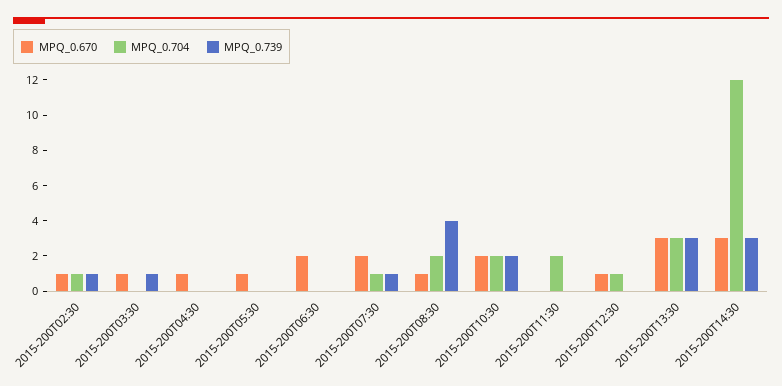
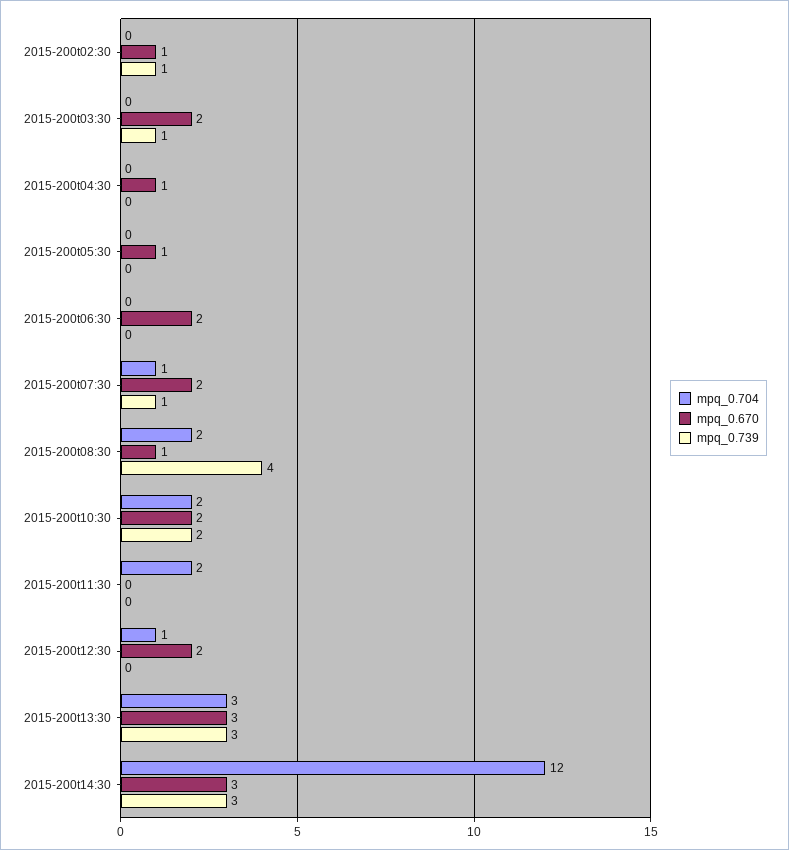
MPQ_0.704, 2015-200T02:30: 1 -> 0
MPQ_0.670, 2015-200T03:30: 1 -> 2
MPQ_0.670, 2015-200T12:30: 1 -> 2

